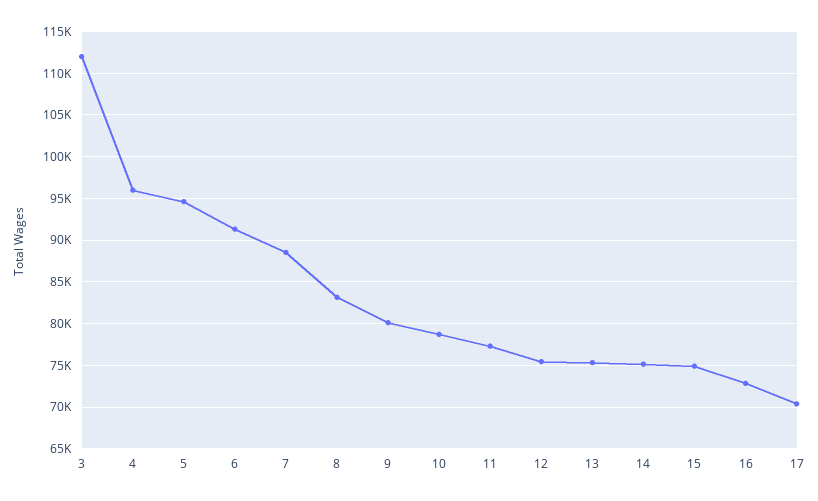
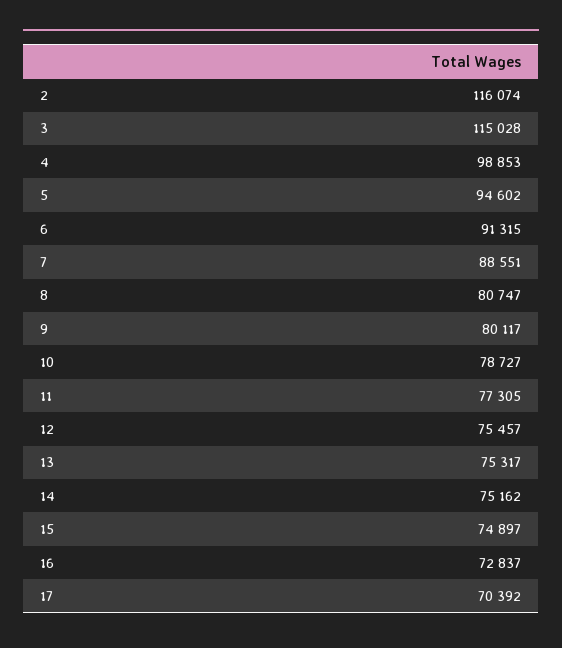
3: 112000 -> 115028
4: 96000 -> 98853
8: 83000 -> 80747
2: none -> 116074

